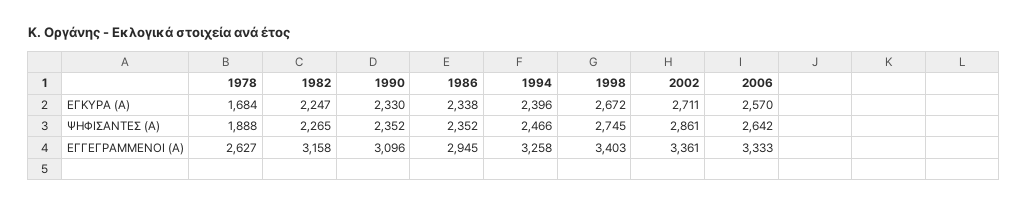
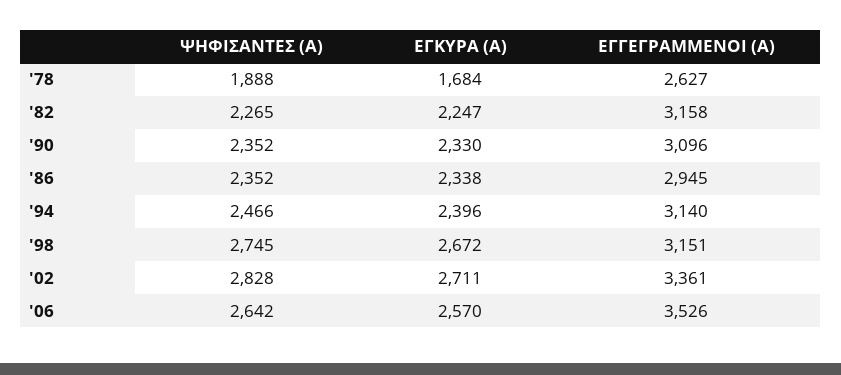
2002, ΨΗΦΙΣΑΝΤΕΣ (Α): 2861 -> 2828
1994, ΕΓΓΕΓΡΑΜΜΕΝΟΙ (Α): 3258 -> 3140
1998, ΕΓΓΕΓΡΑΜΜΕΝΟΙ (Α): 3403 -> 3151
2006, ΕΓΓΕΓΡΑΜΜΕΝΟΙ (Α): 3333 -> 3526

